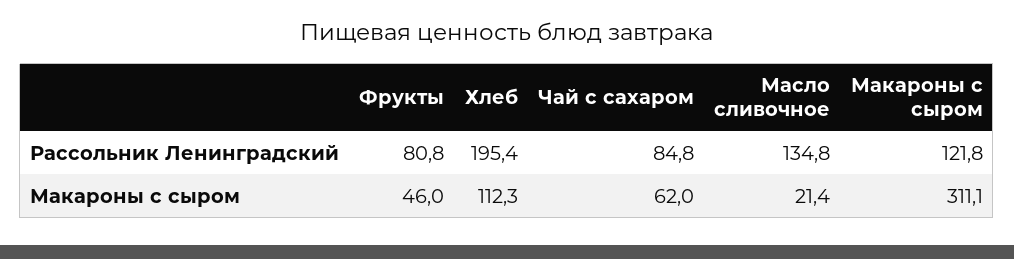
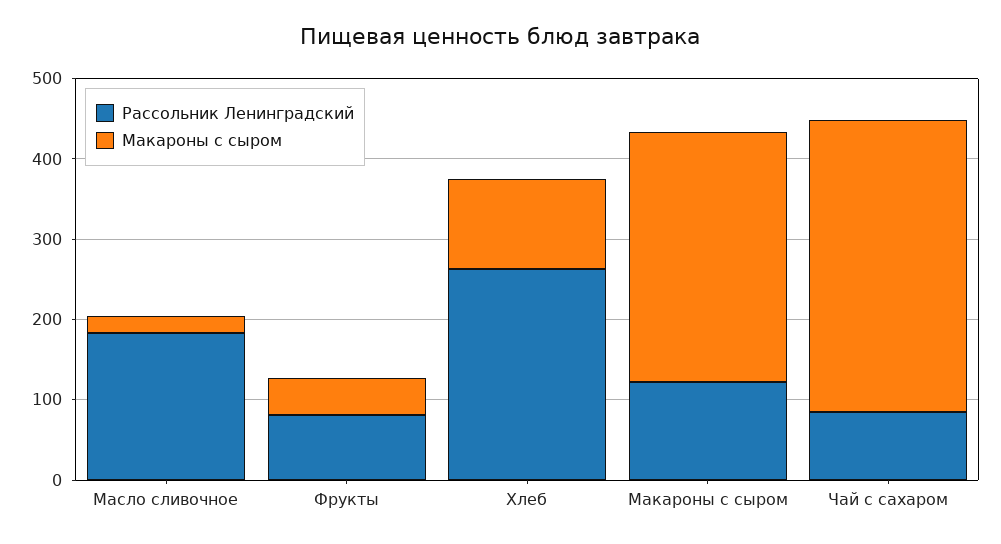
Рассольник Ленинградский, Хлеб: 195.4 -> 260
Рассольник Ленинградский, Масло сливочное: 134.8 -> 180
Макароны с сыром, Чай с сахаром: 62 -> 360

